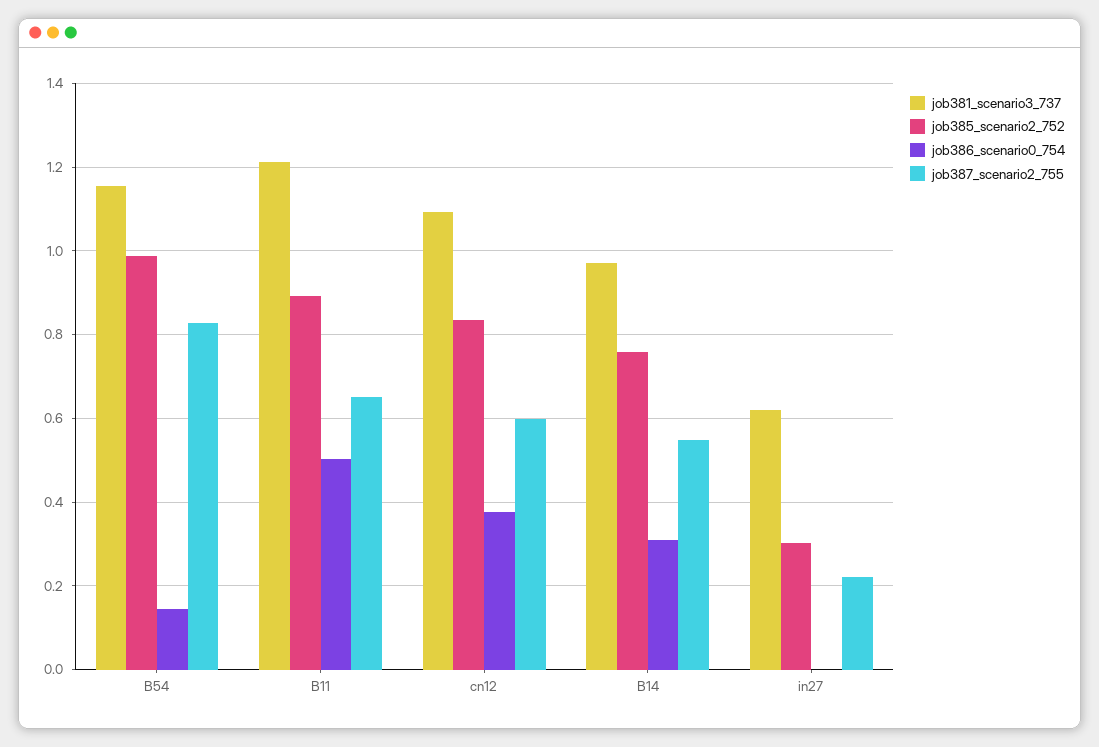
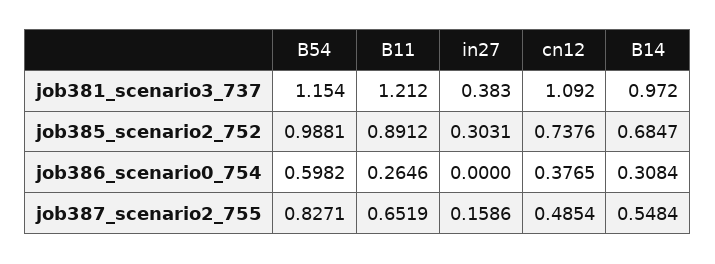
job386_scenario0_754, B54: 0.14 -> 0.5982
job386_scenario0_754, B11: 0.5 -> 0.2646
job385_scenario2_752, cn12: 0.84 -> 0.7376
job387_scenario2_755, cn12: 0.6 -> 0.4854
job385_scenario2_752, B14: 0.76 -> 0.6847
job381_scenario3_737, in27: 0.62 -> 0.383
job387_scenario2_755, in27: 0.22 -> 0.1586

